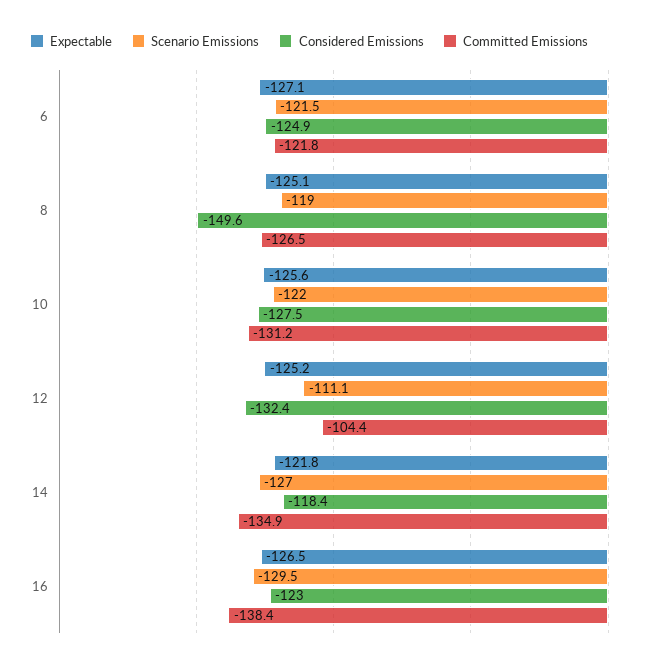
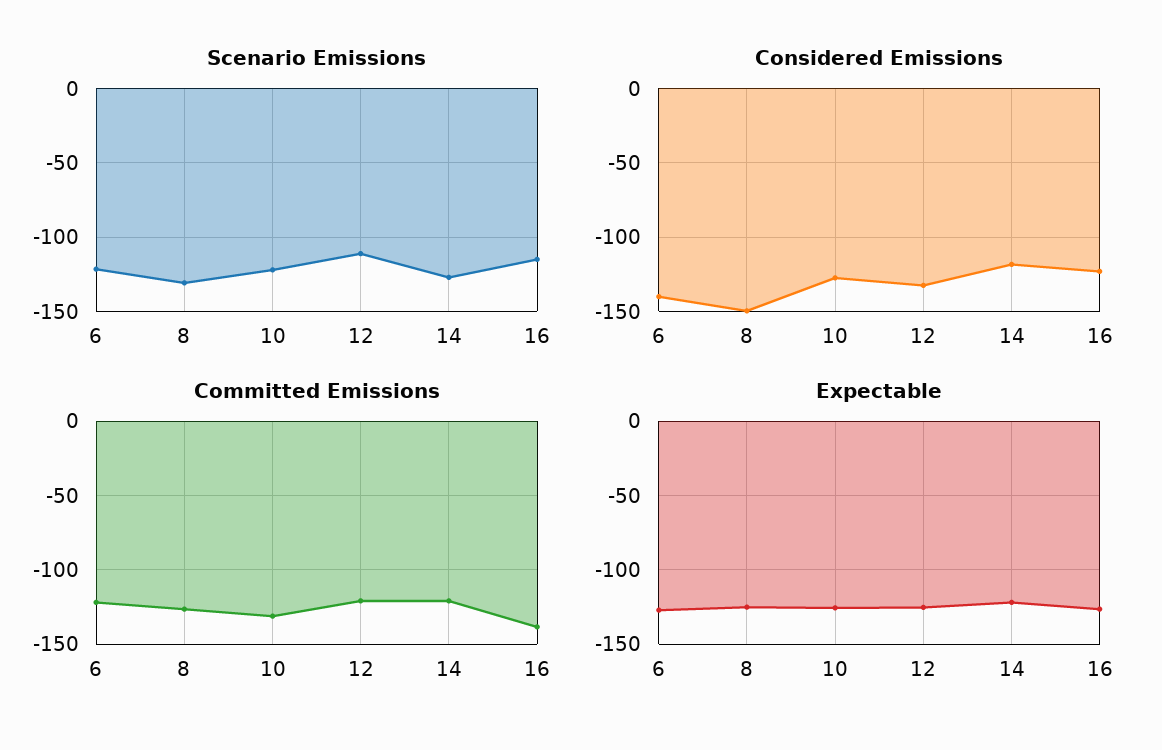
Considered Emissions, 6: -124.9 -> -140
Scenario Emissions, 8: -119 -> -130
Committed Emissions, 12: -104.4 -> -120
Committed Emissions, 14: -134.9 -> -120
Scenario Emissions, 16: -129.5 -> -115

